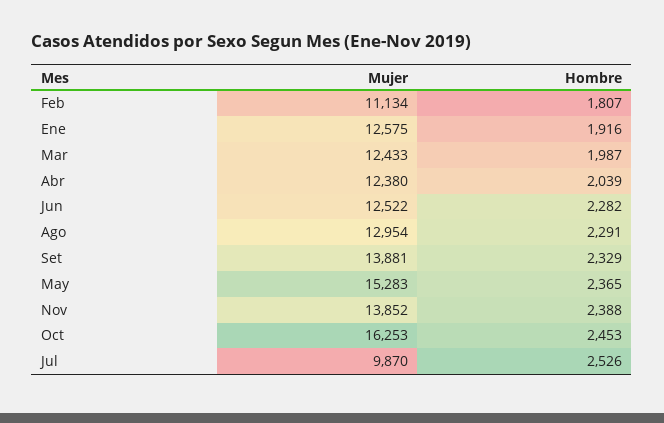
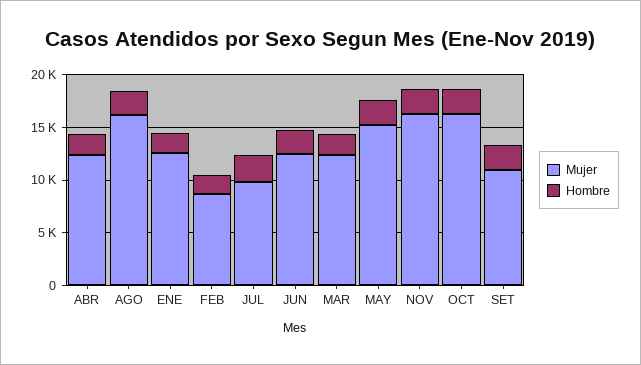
Mujer, Feb: 11134 -> 9000
Mujer, Ago: 12954 -> 16000
Mujer, Set: 13881 -> 11000
Mujer, Nov: 13852 -> 16000

